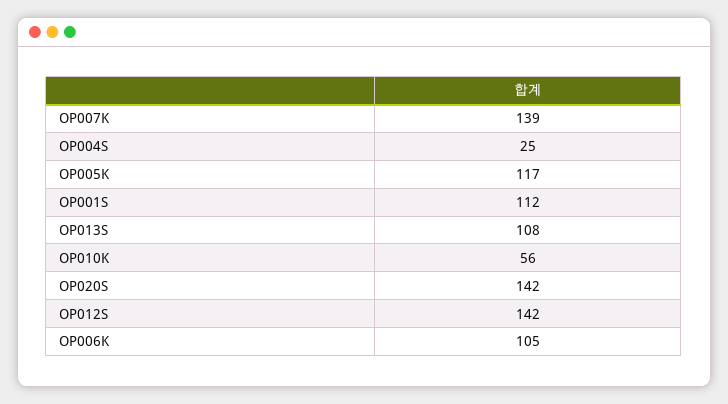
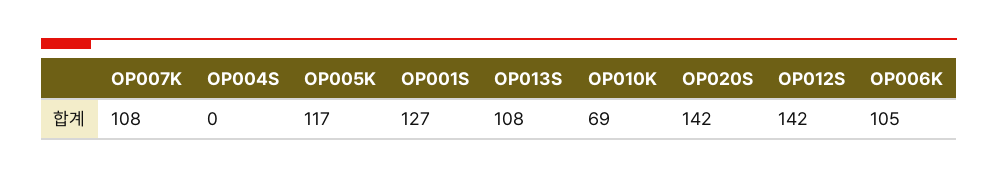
OP007K: 139 -> 108
OP004S: 25 -> 0
OP001S: 112 -> 127
OP010K: 56 -> 69

